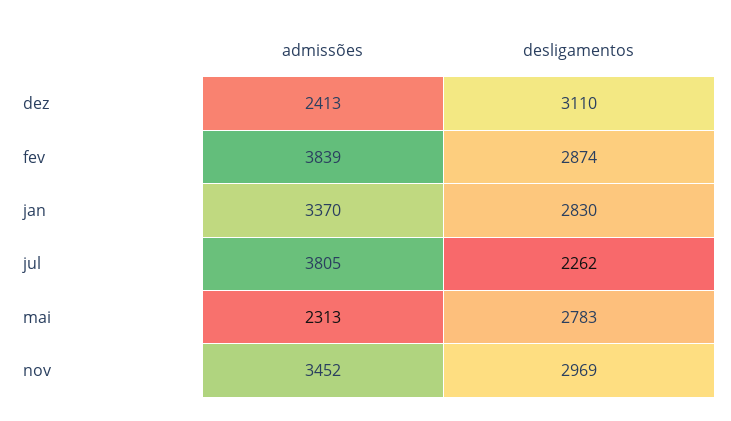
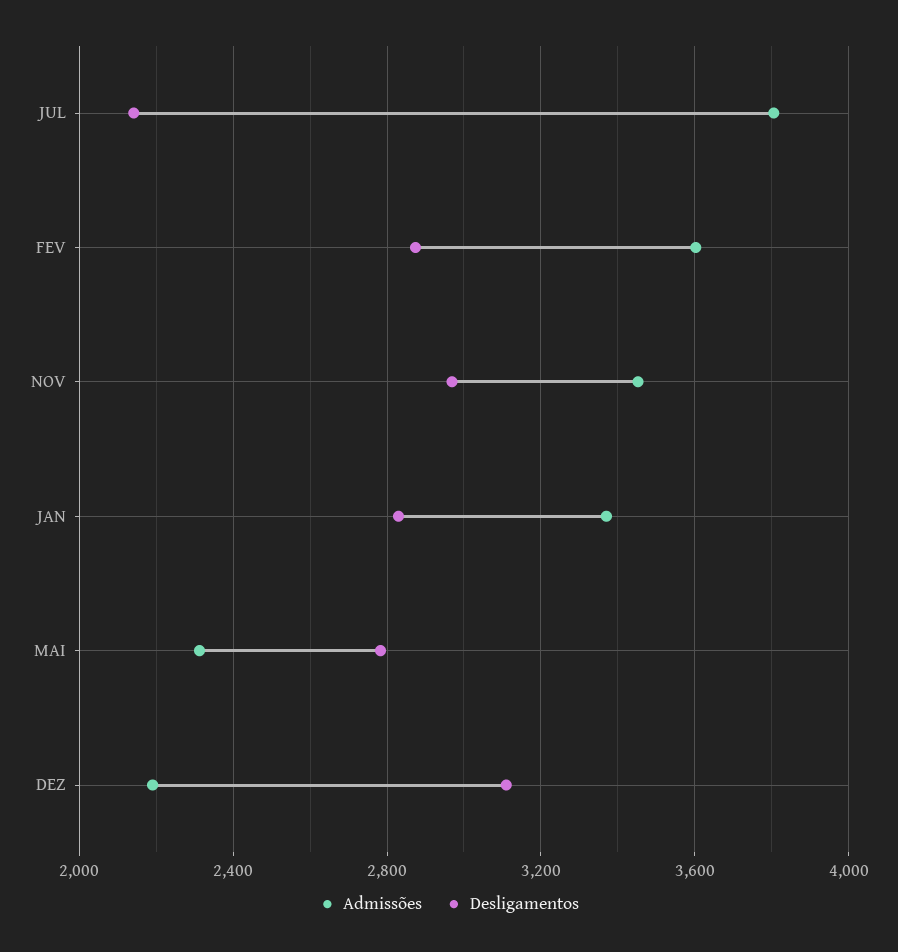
admissões, dez: 2413 -> 2200
admissões, fev: 3839 -> 3600
desligamentos, jul: 2262 -> 2150

